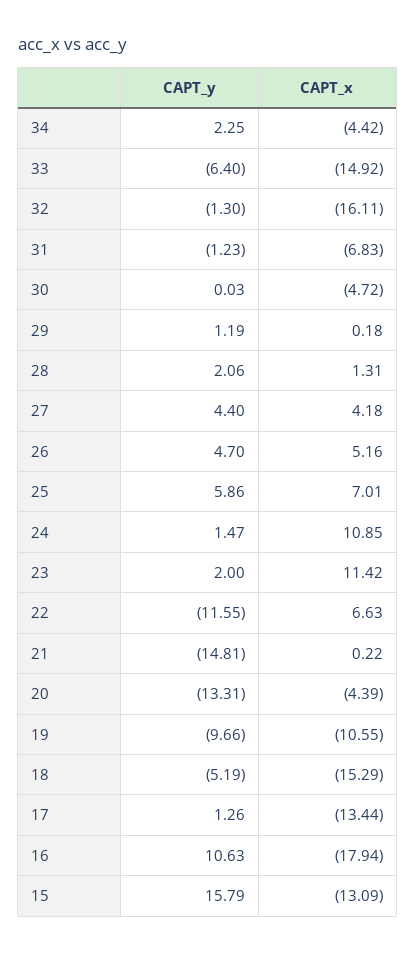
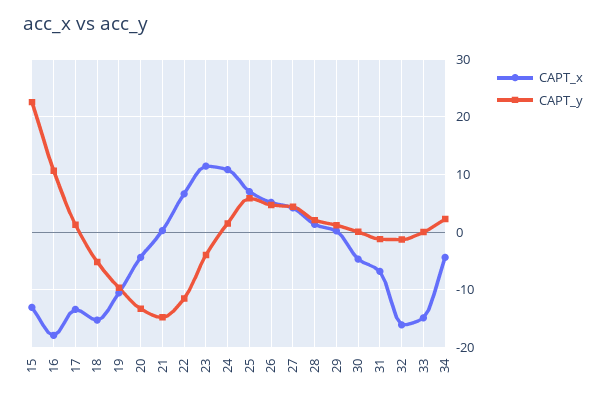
CAPT_y, 33: -6.4 -> 0
CAPT_y, 23: 2 -> -4
CAPT_y, 15: 15.79 -> 22

